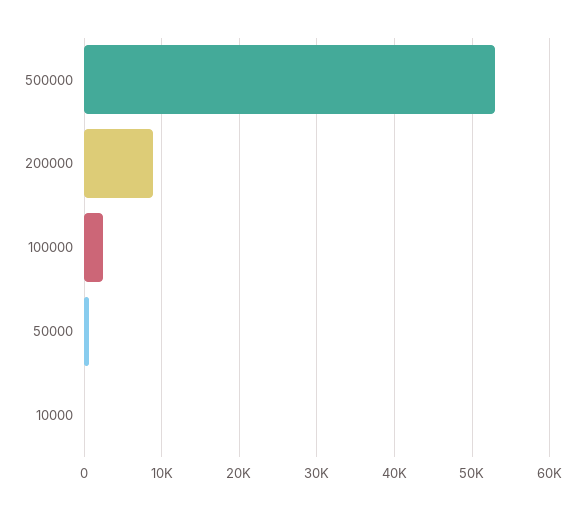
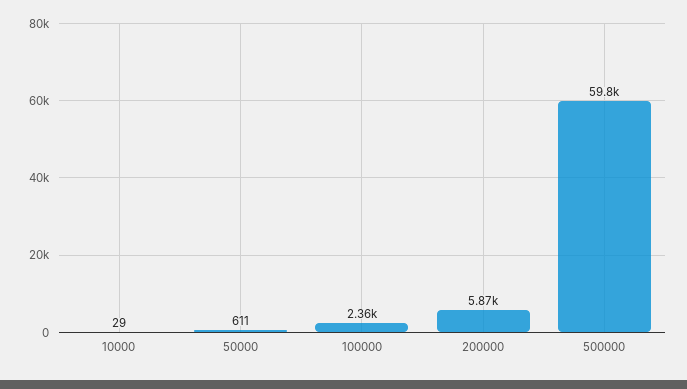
500000: 53000 -> 59800
200000: 9000 -> 5870

